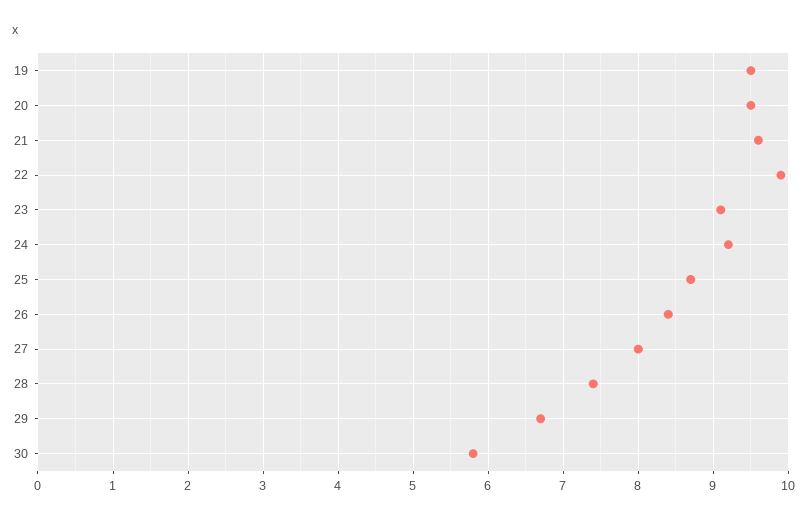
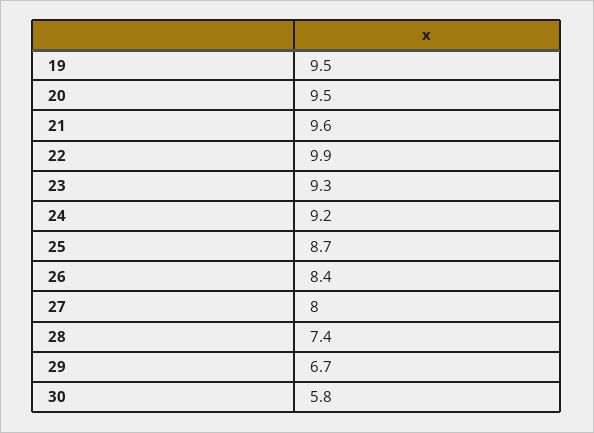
23: 9.1 -> 9.3

